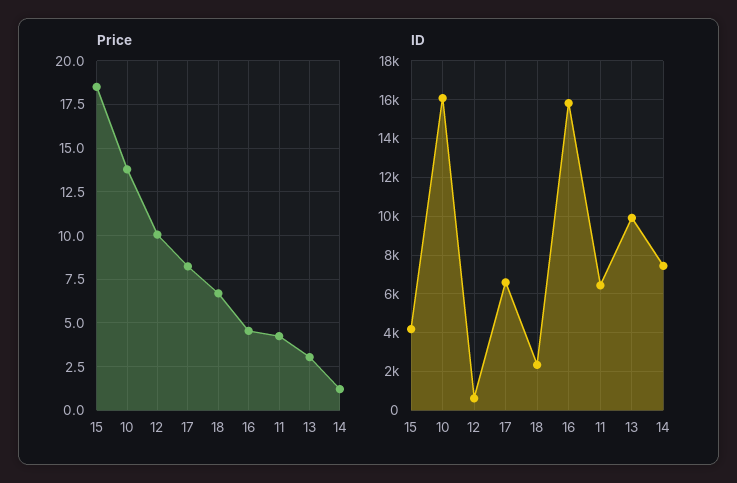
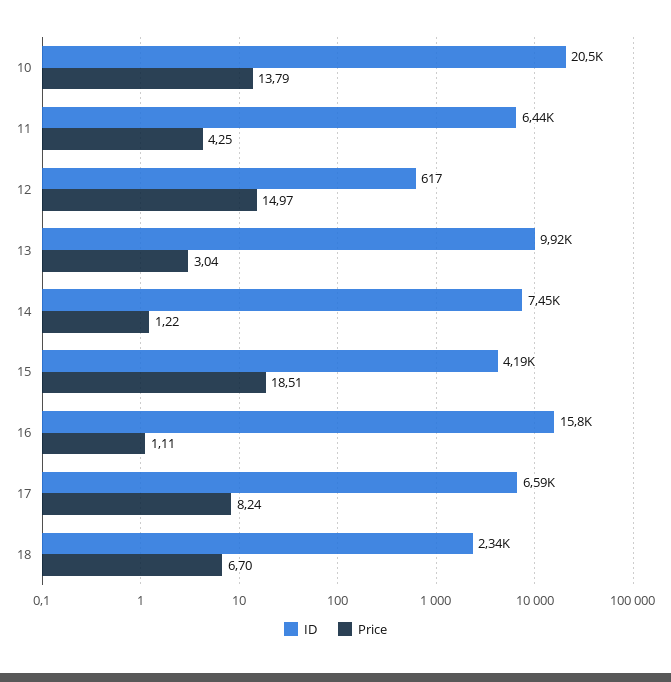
Price, 12: 10 -> 14.97
Price, 16: 4.5 -> 1.11
ID, 10: 16000 -> 20500

